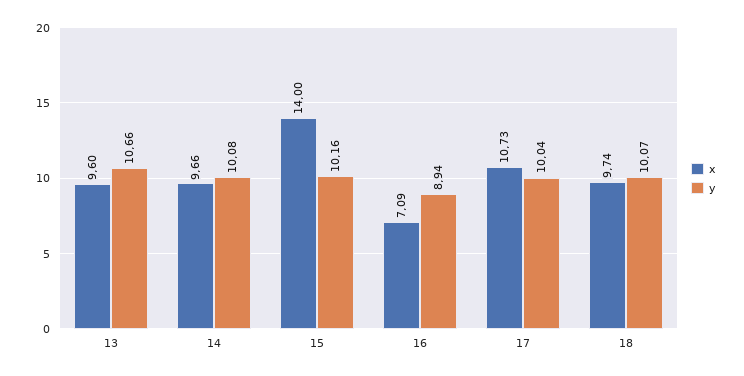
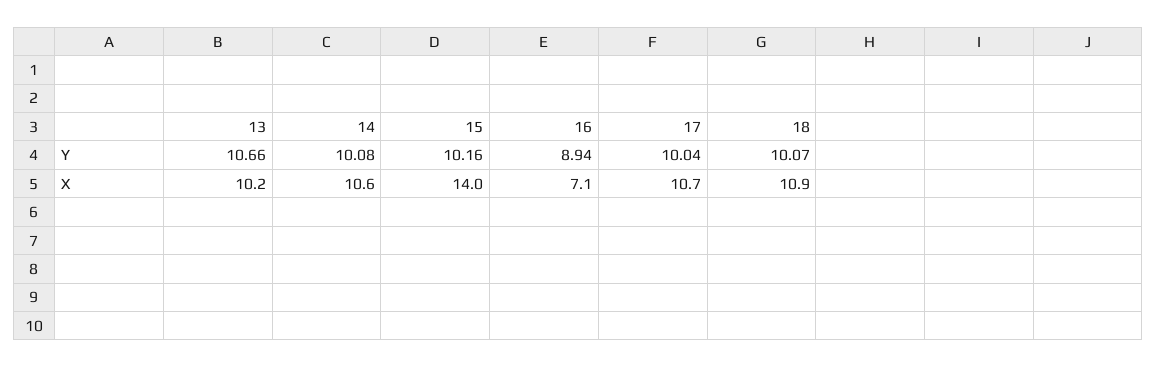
x, 13: 9.6 -> 10.2
x, 14: 9.66 -> 10.6
x, 18: 9.74 -> 10.9

